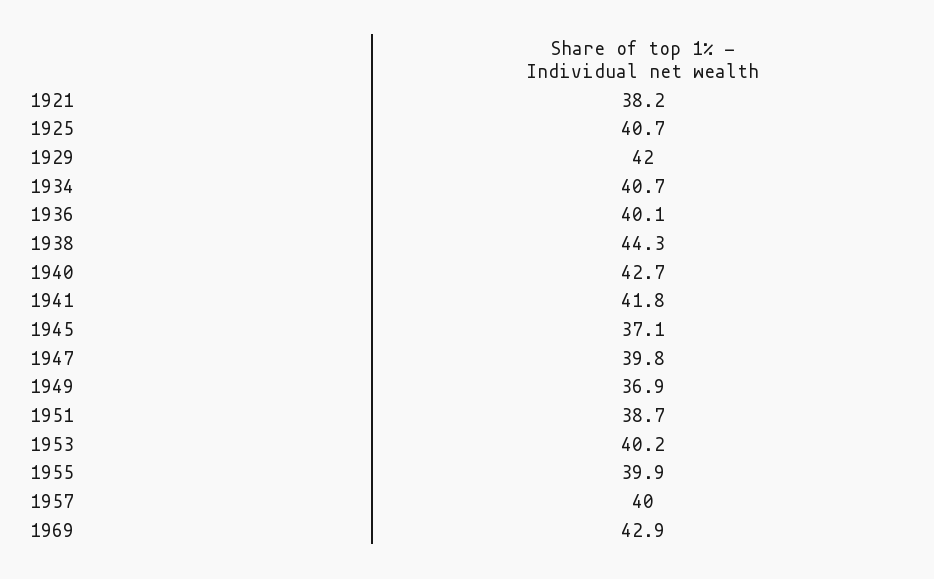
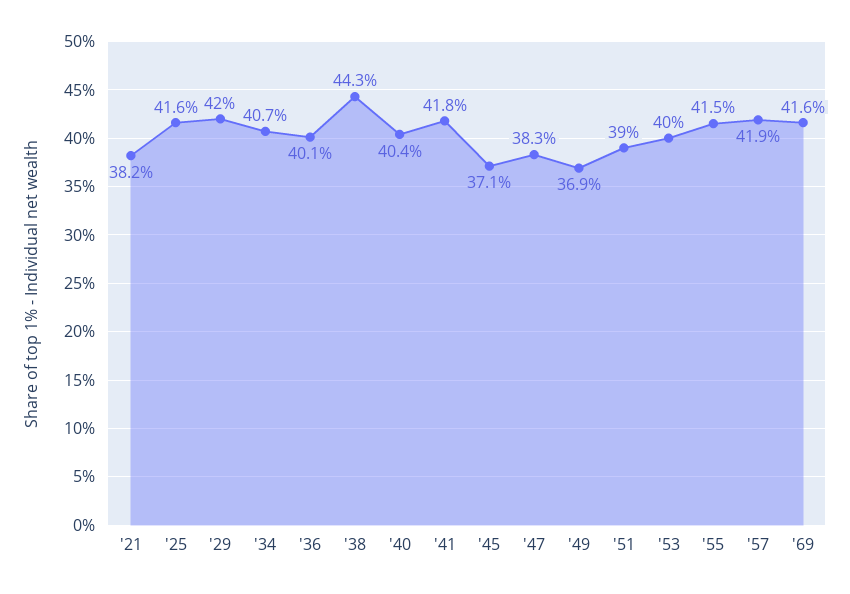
1925: 40.7 -> 41.6
1940: 42.7 -> 40.4
1947: 39.8 -> 38.3
1951: 38.7 -> 39
1953: 40.2 -> 40
1955: 39.9 -> 41.5
1957: 40 -> 41.9
1969: 42.9 -> 41.6

